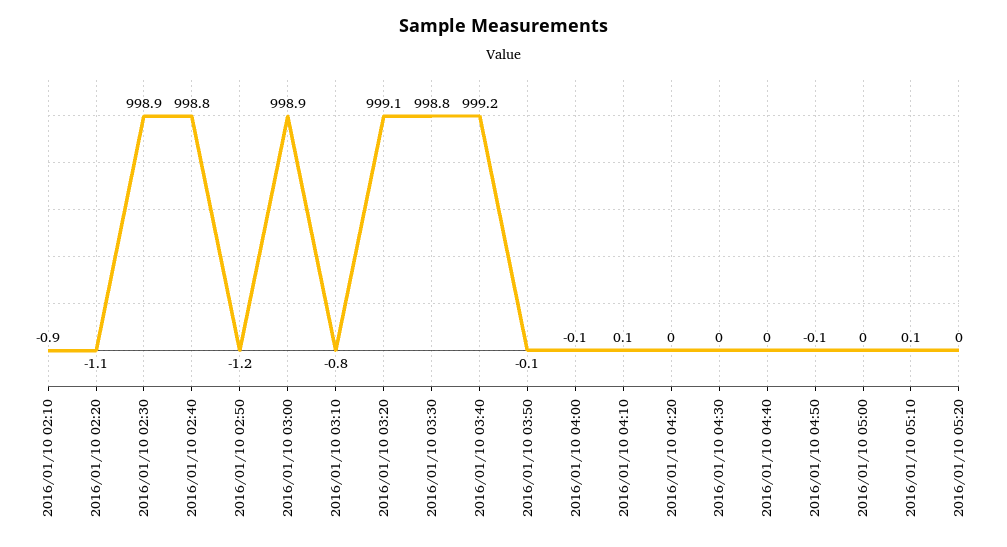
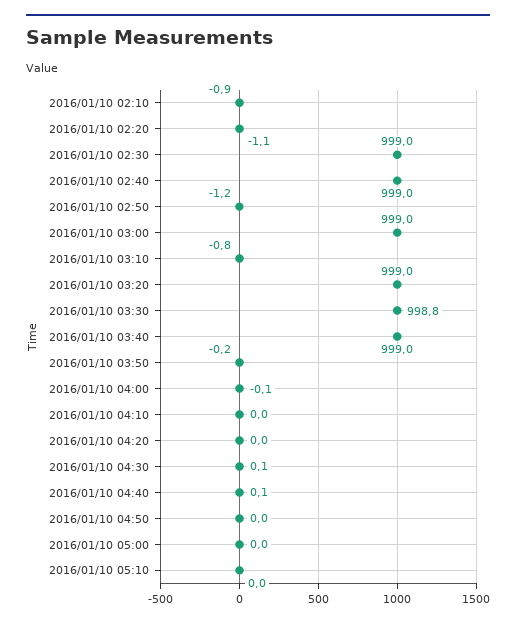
2016/01/10 02:30: 998.9 -> 999
2016/01/10 02:40: 998.8 -> 999
2016/01/10 03:00: 998.9 -> 999
2016/01/10 03:20: 999.1 -> 999
2016/01/10 03:40: 999.2 -> 999
2016/01/10 03:50: -0.1 -> -0.2
2016/01/10 04:10: 0.1 -> 0
2016/01/10 04:30: 0 -> 0.1
2016/01/10 04:40: 0 -> 0.1
2016/01/10 04:50: -0.1 -> 0
2016/01/10 05:10: 0.1 -> 0
2016/01/10 05:20: 0 -> none

